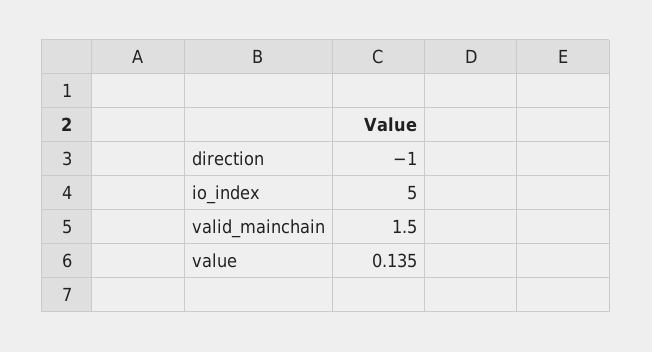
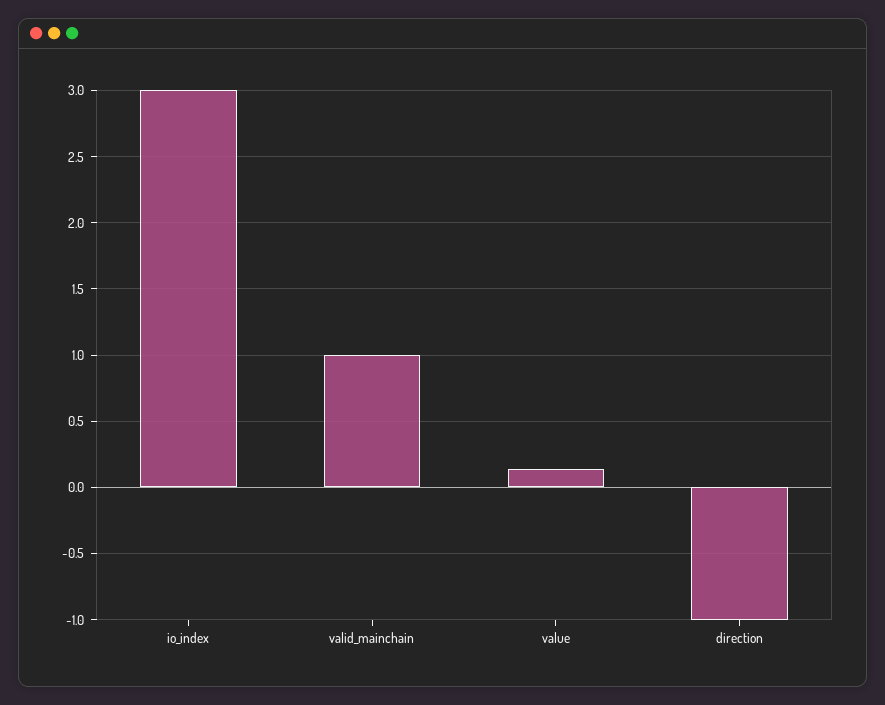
io_index: 5 -> 3
valid_mainchain: 1.5 -> 1

